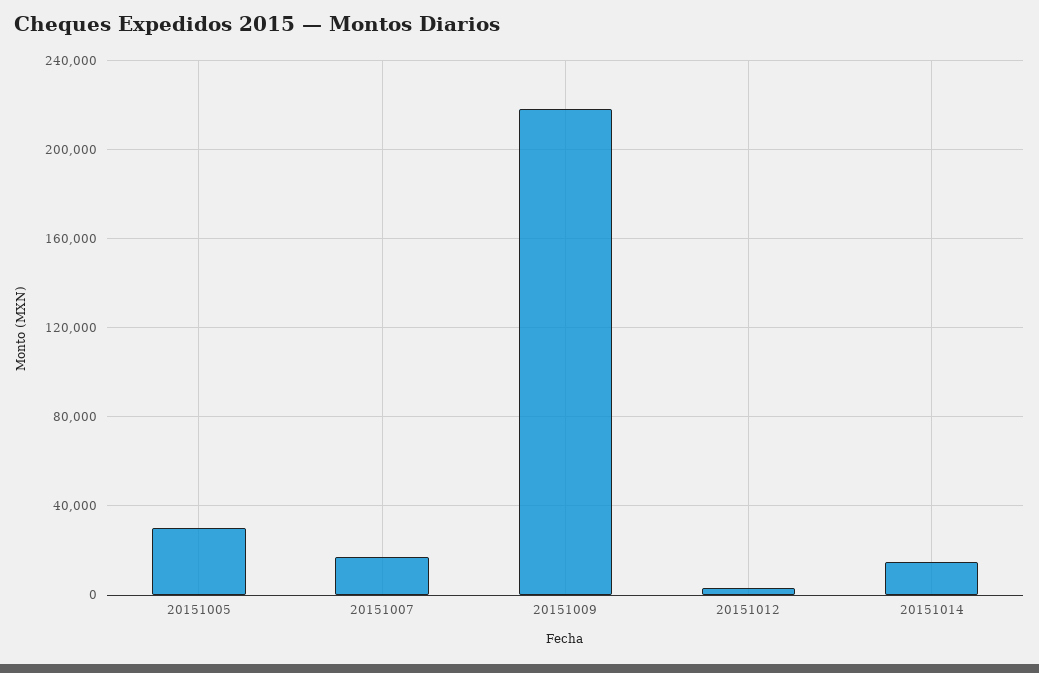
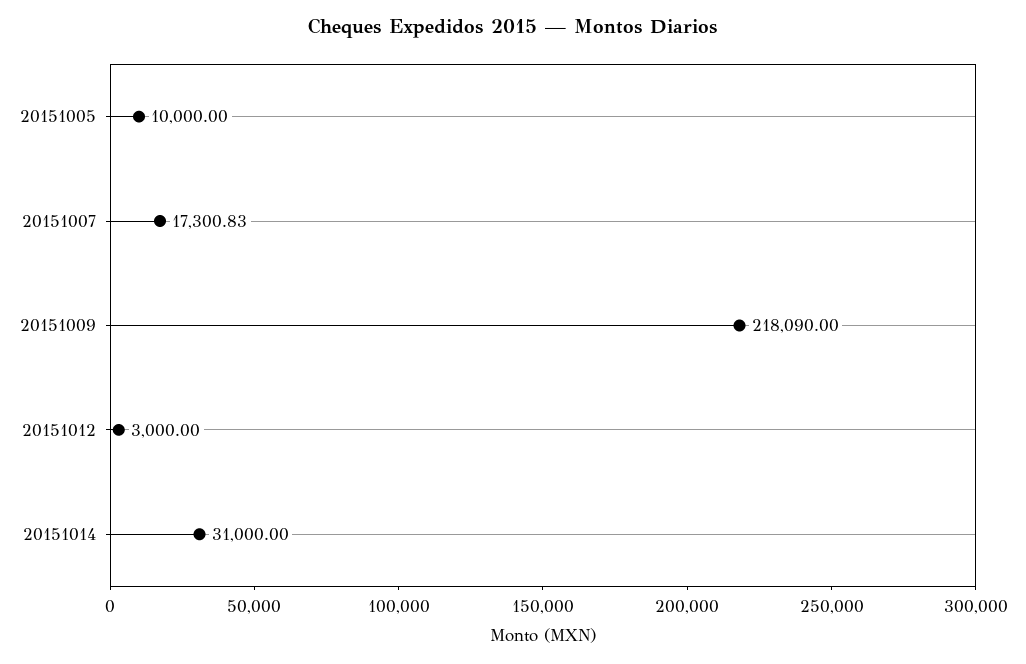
20151005: 30000 -> 10000
20151014: 15000 -> 31000

